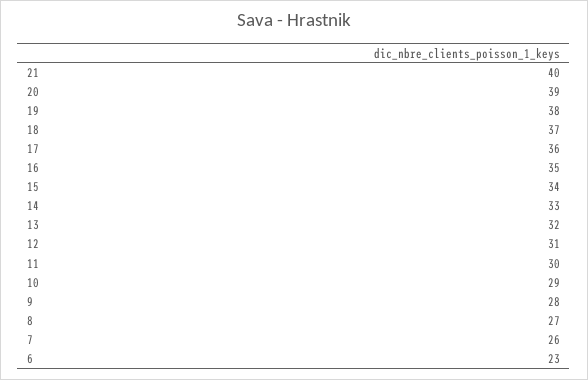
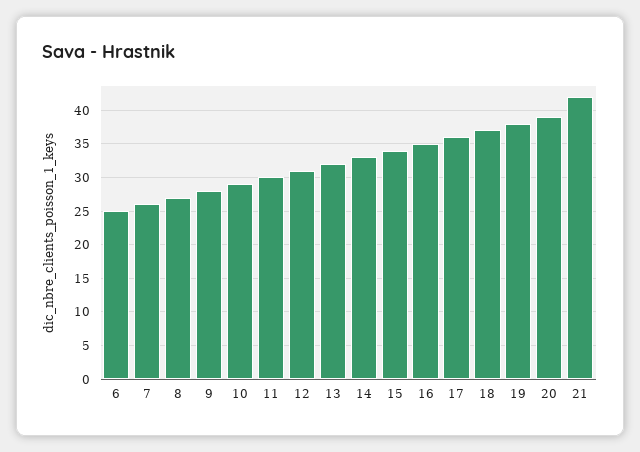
21: 40 -> 42
6: 23 -> 25

